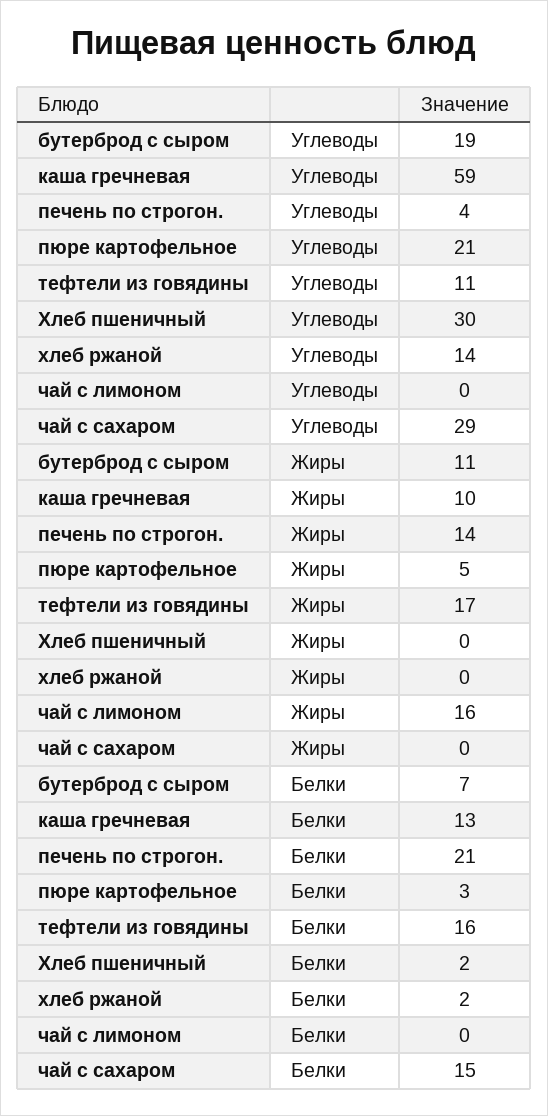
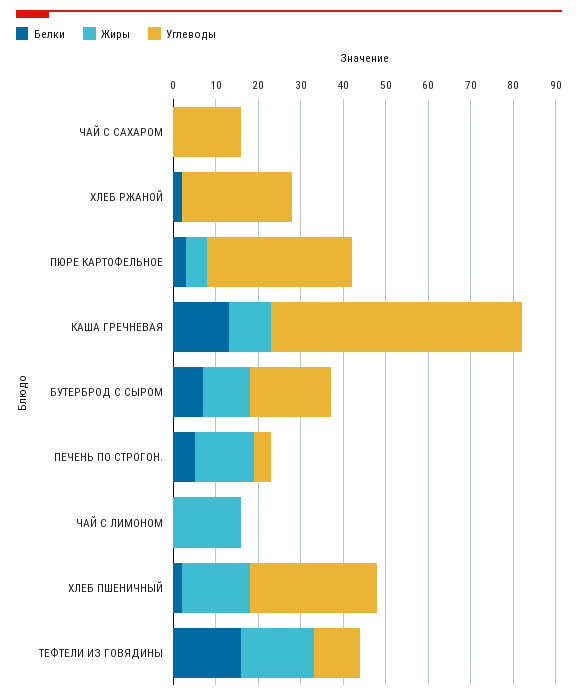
Углеводы, пюре картофельное: 21 -> 35
Углеводы, хлеб ржаной: 14 -> 25
Углеводы, чай с сахаром: 29 -> 15
Жиры, Хлеб пшеничный: 0 -> 15
Белки, печень по строгон.: 21 -> 5
Белки, чай с сахаром: 15 -> 0

